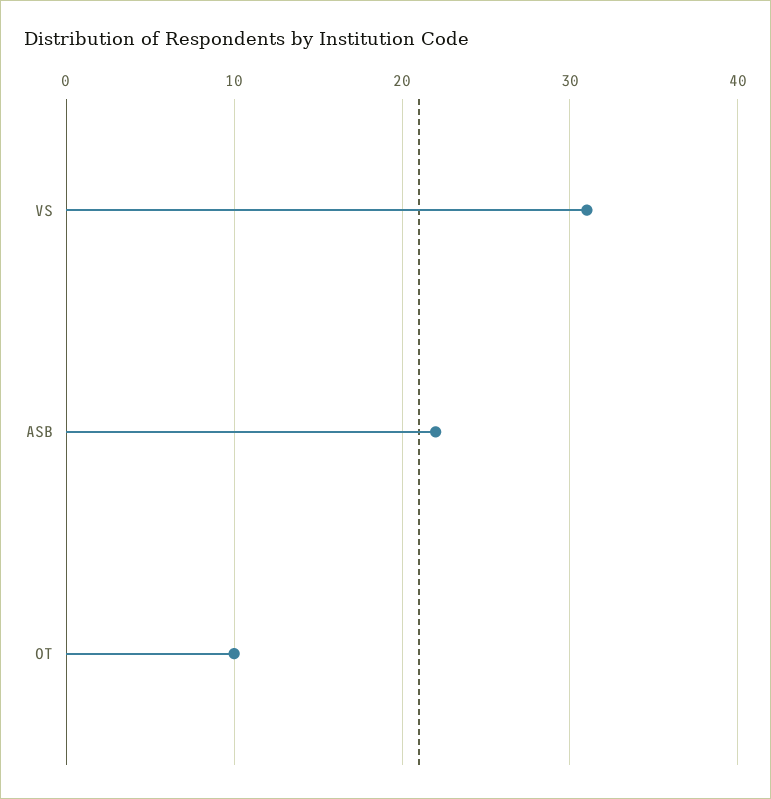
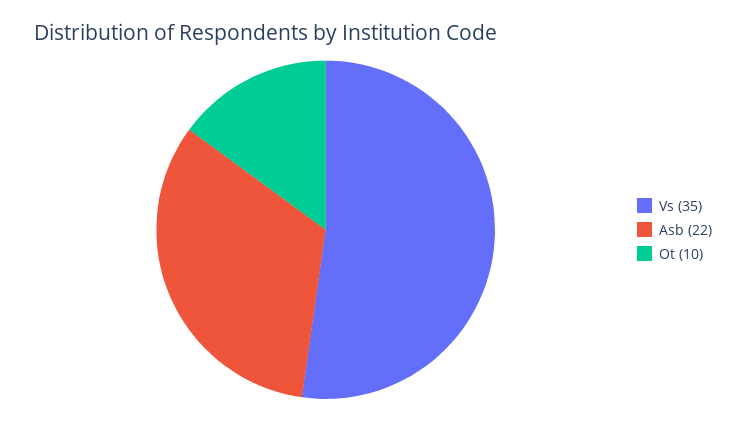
VS: 31 -> 35

